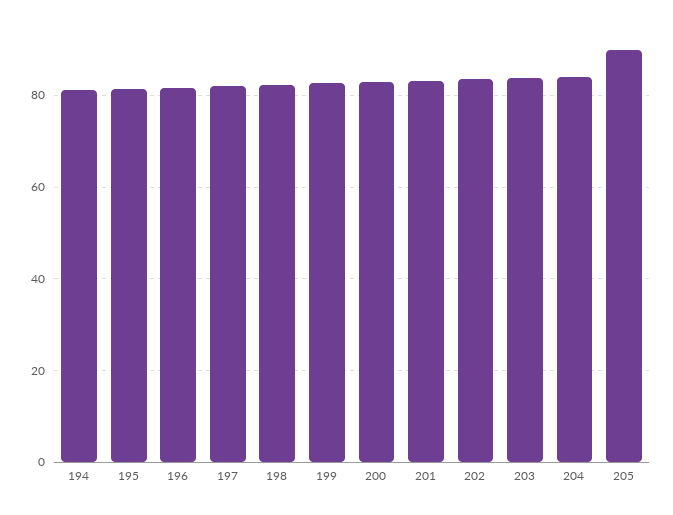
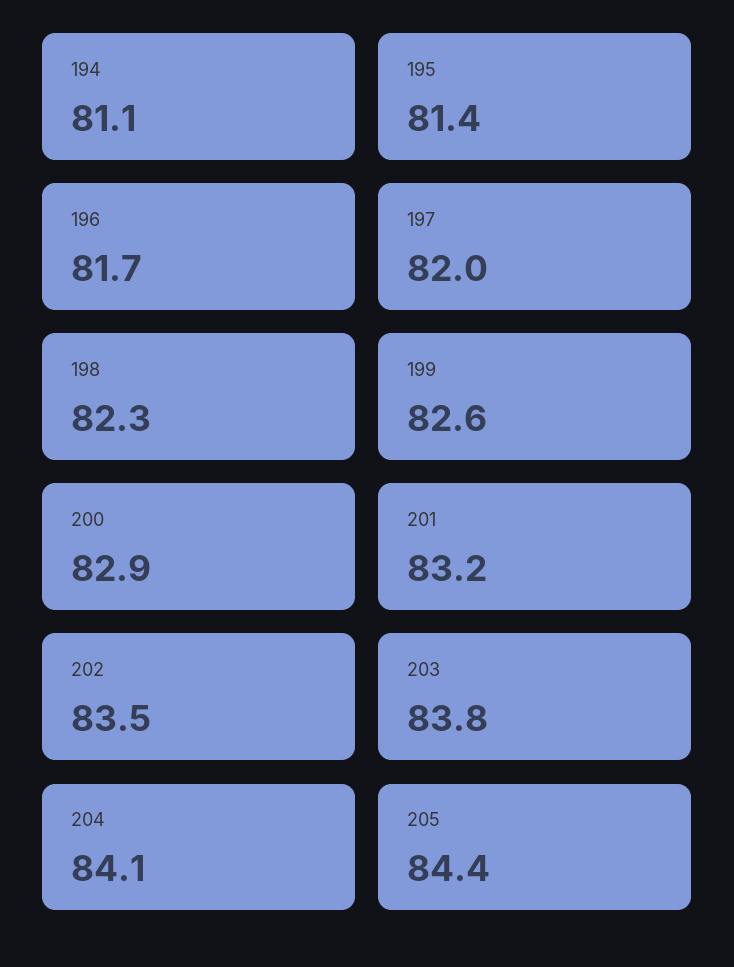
205: 90 -> 84.4

